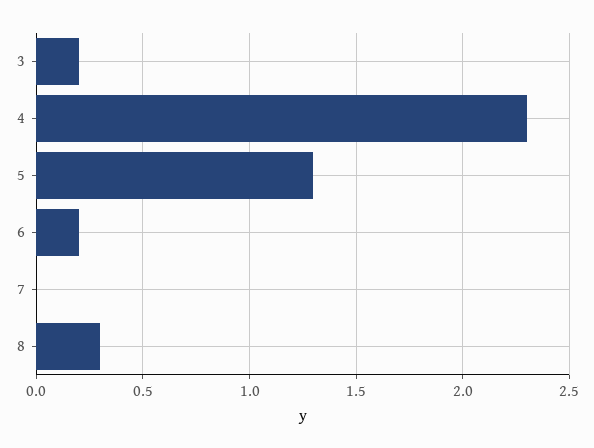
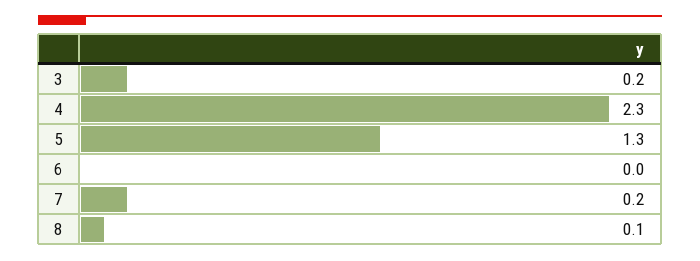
6: 0.2 -> 0
7: 0 -> 0.2
8: 0.3 -> 0.1

